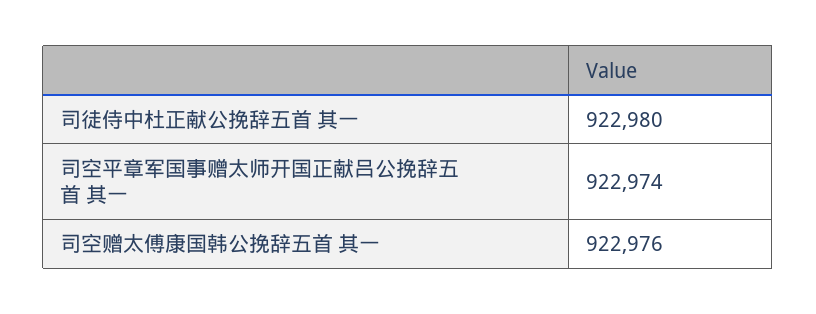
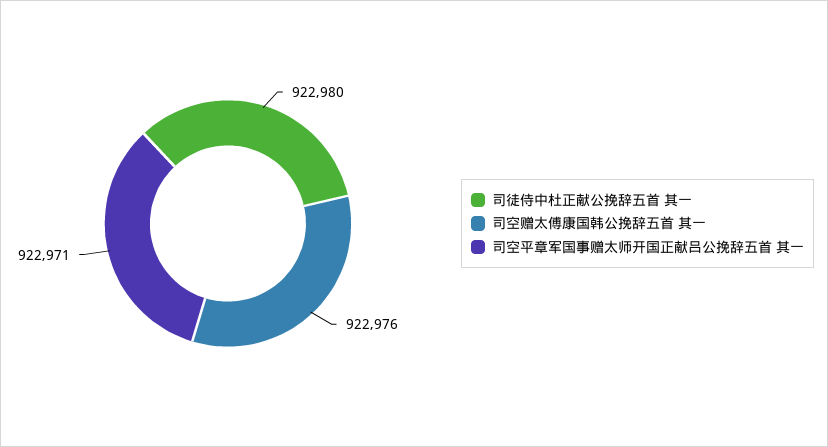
司空平章军国事赠太师开国正献吕公挽辞五首 其一: 922974 -> 922971

